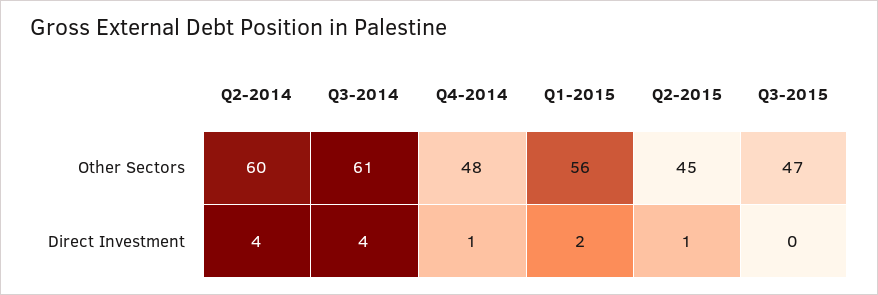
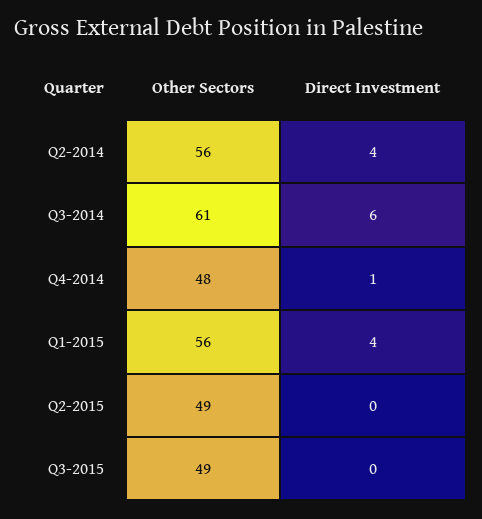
Q2-2014, Other Sectors: 60 -> 56
Q2-2015, Other Sectors: 45 -> 49
Q3-2015, Other Sectors: 47 -> 49
Q3-2014, Direct Investment: 4 -> 6
Q1-2015, Direct Investment: 2 -> 4
Q2-2015, Direct Investment: 1 -> 0

